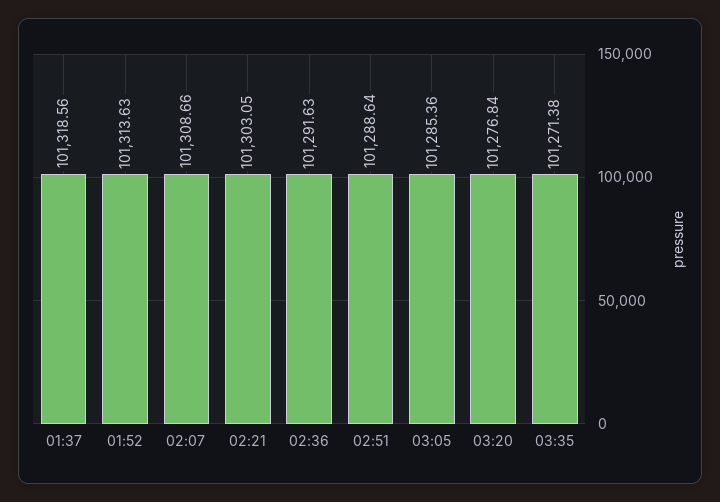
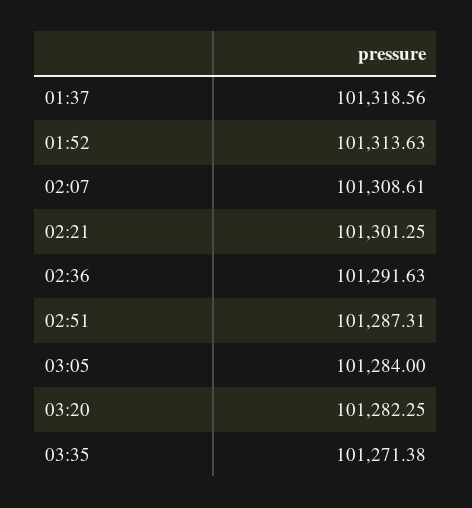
02:07: 101308.66 -> 101308.61
02:21: 101303.05 -> 101301.25
02:51: 101288.64 -> 101287.31
03:05: 101285.36 -> 101284
03:20: 101276.84 -> 101282.25

